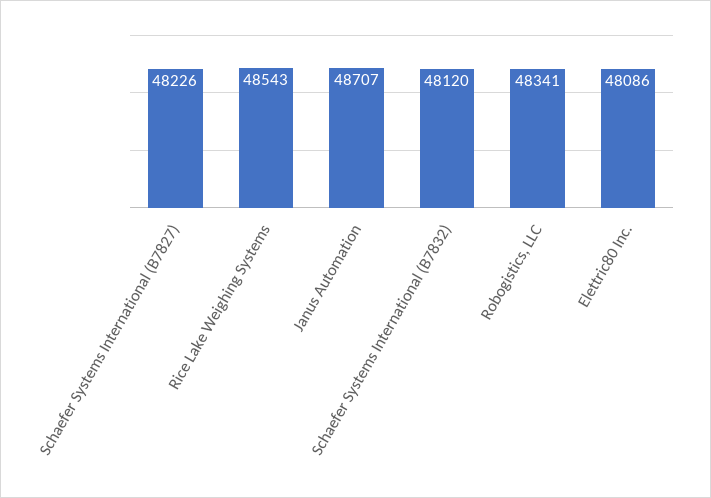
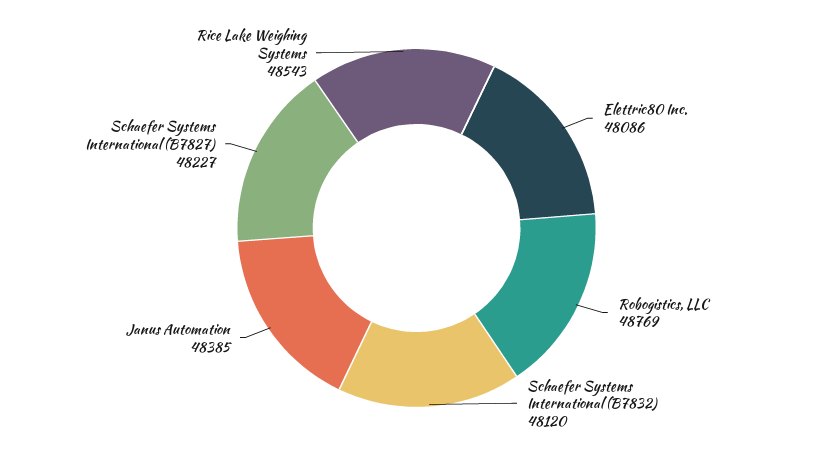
Schaefer Systems International (B7827): 48226 -> 48227
Janus Automation: 48707 -> 48385
Robogistics, LLC: 48341 -> 48769

